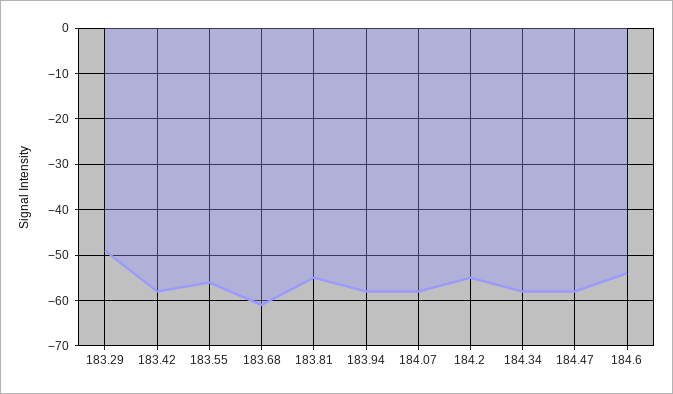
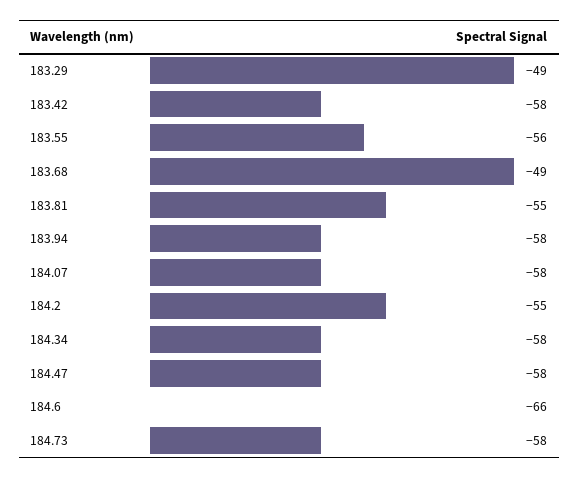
183.68: -60 -> -49
184.6: -55 -> -66
184.73: none -> -58

